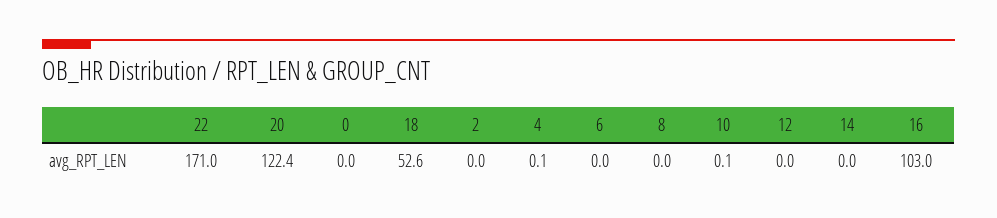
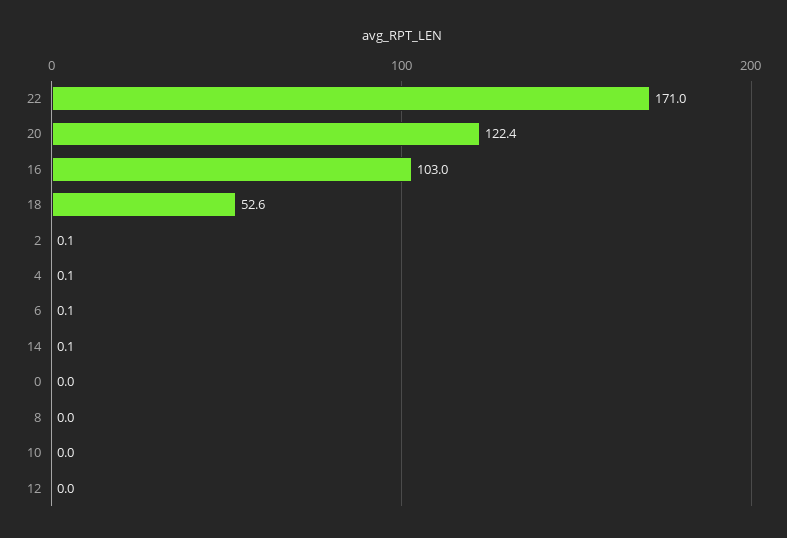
2: 0 -> 0.1
6: 0 -> 0.1
10: 0.1 -> 0
14: 0 -> 0.1

